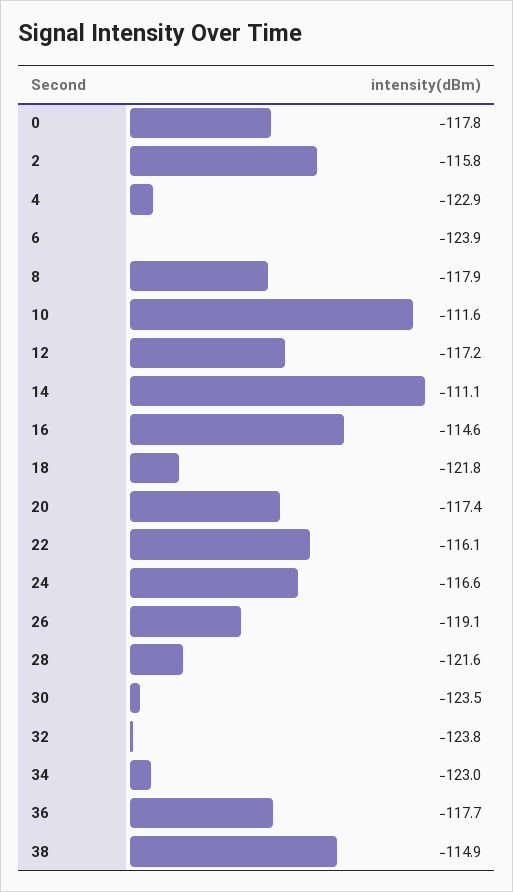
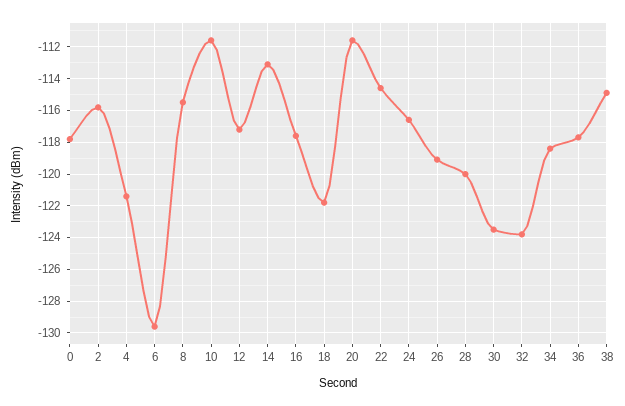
4: -122.9 -> -121.5
6: -123.9 -> -129.5
8: -117.9 -> -115.5
14: -111.1 -> -113
16: -114.6 -> -117.5
20: -117.4 -> -111.5
22: -116.1 -> -114.5
28: -121.6 -> -120
34: -123 -> -118.5

